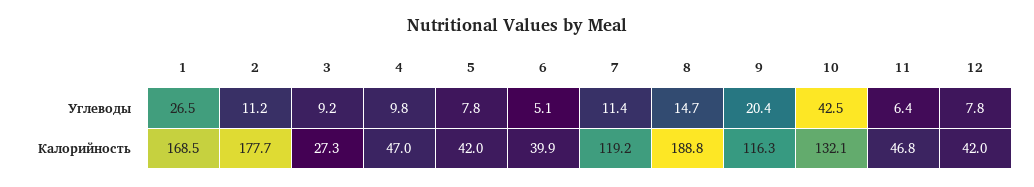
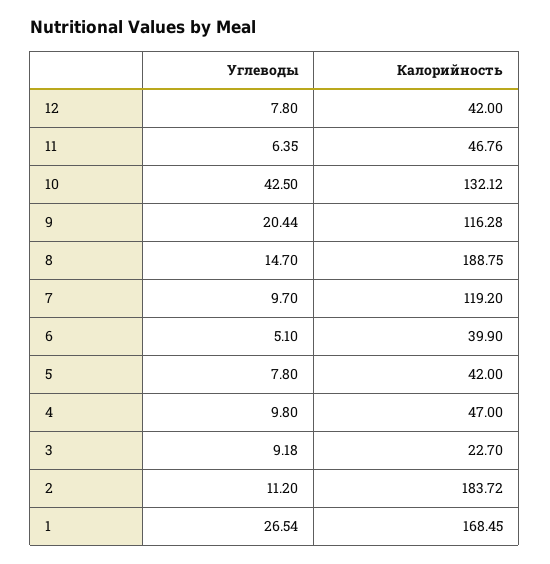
7, Углеводы: 11.4 -> 9.7
2, Калорийность: 177.7 -> 183.72
3, Калорийность: 27.3 -> 22.7

